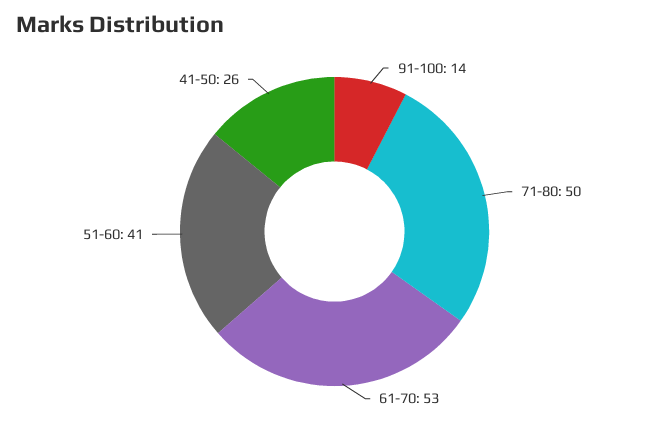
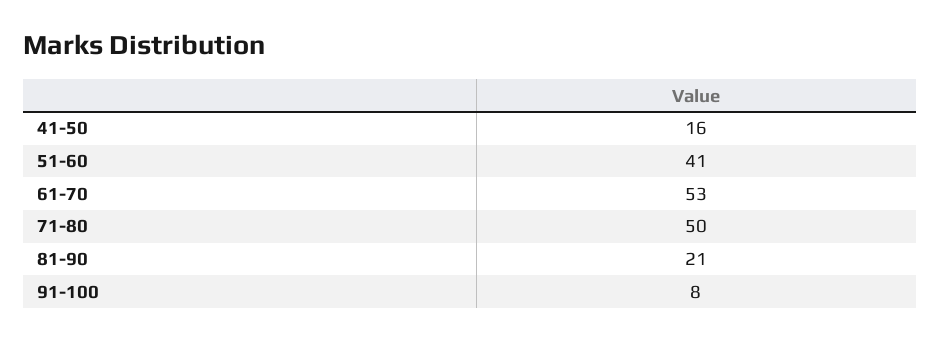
91-100: 14 -> 8
41-50: 26 -> 16
81-90: none -> 21

